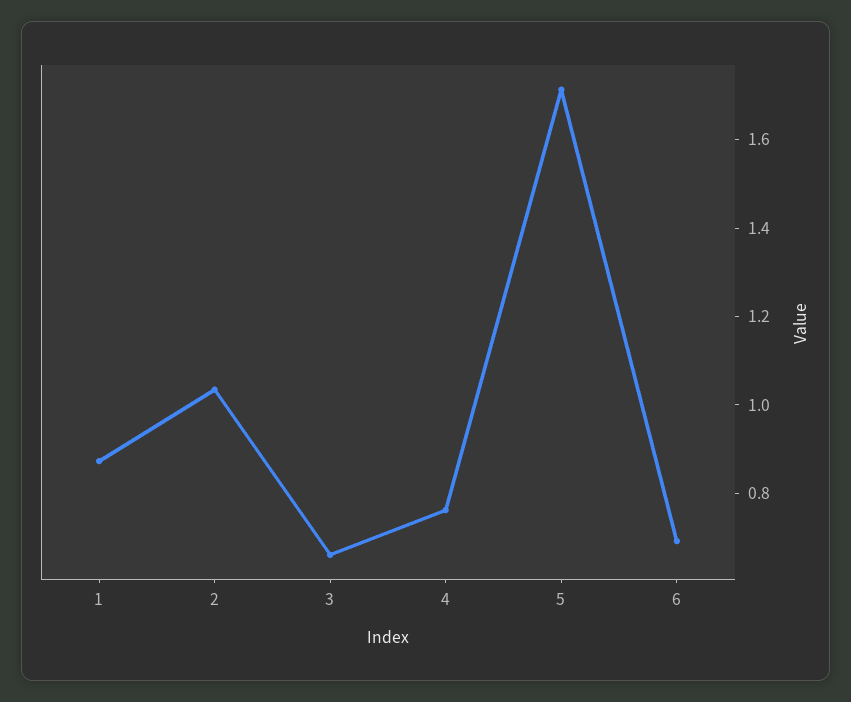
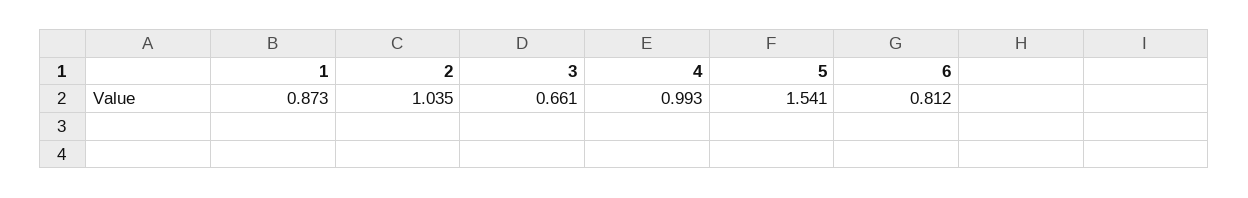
4: 0.75 -> 0.993
5: 1.7 -> 1.541
6: 0.7 -> 0.812

